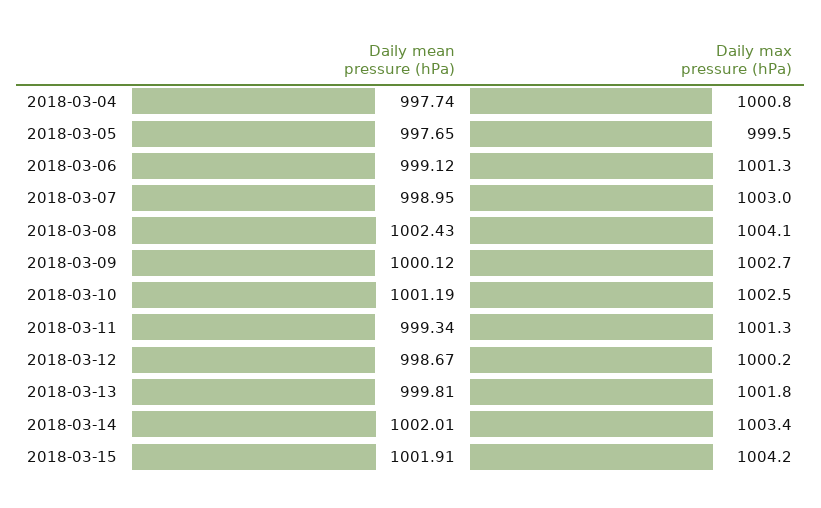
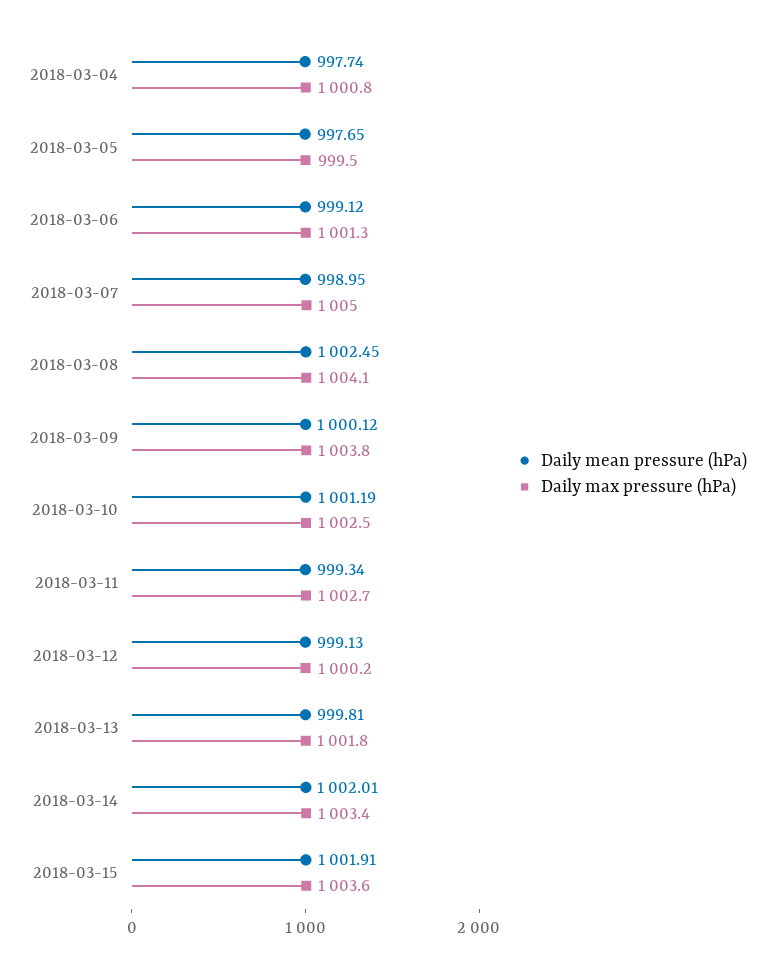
Daily max pressure (hPa), 2018-03-07: 1003 -> 1005
Daily mean pressure (hPa), 2018-03-08: 1002.43 -> 1002.45
Daily max pressure (hPa), 2018-03-09: 1002.7 -> 1003.8
Daily max pressure (hPa), 2018-03-11: 1001.3 -> 1002.7
Daily mean pressure (hPa), 2018-03-12: 998.67 -> 999.13
Daily max pressure (hPa), 2018-03-15: 1004.2 -> 1003.6

